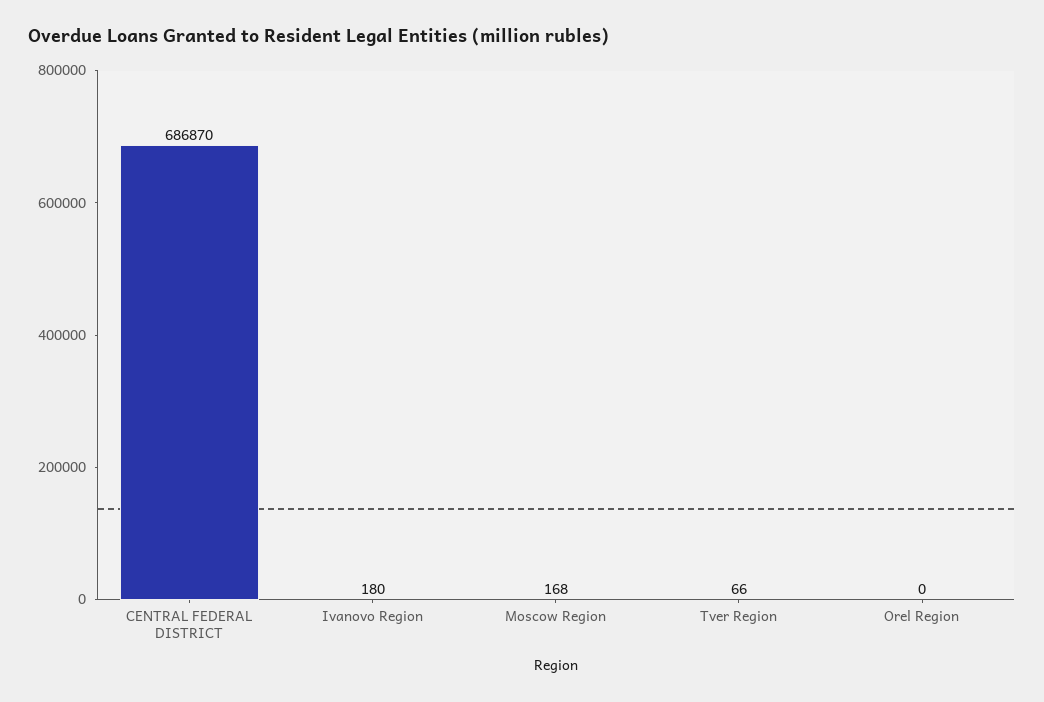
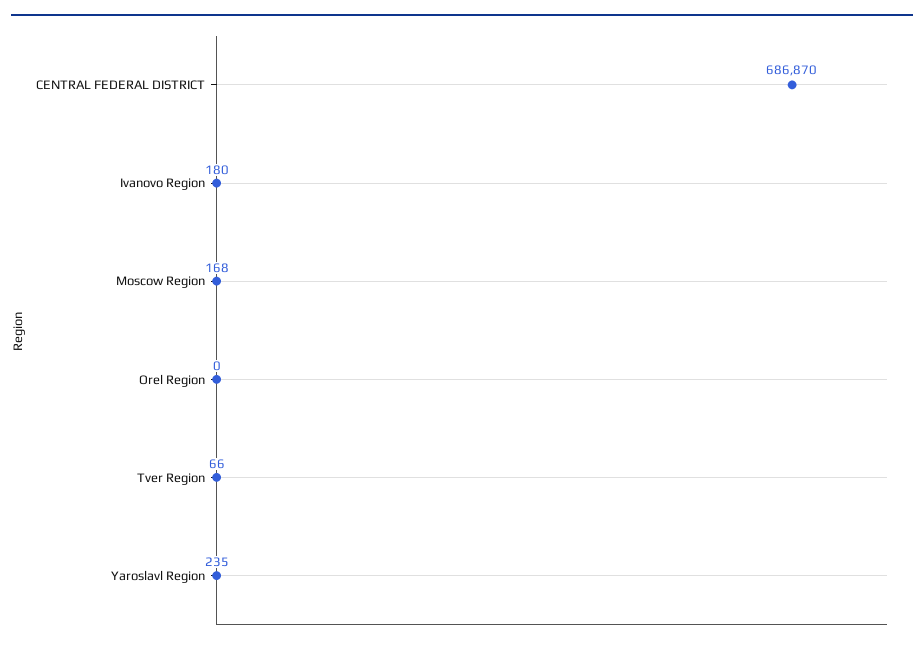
Yaroslavl Region: none -> 235

